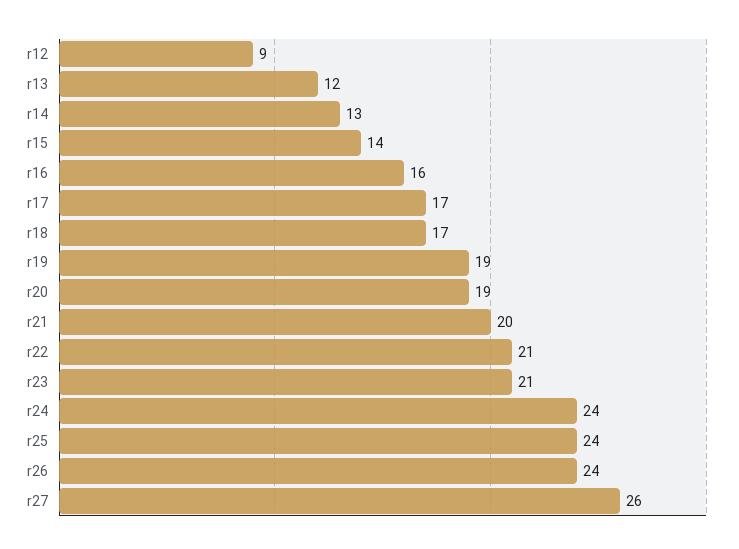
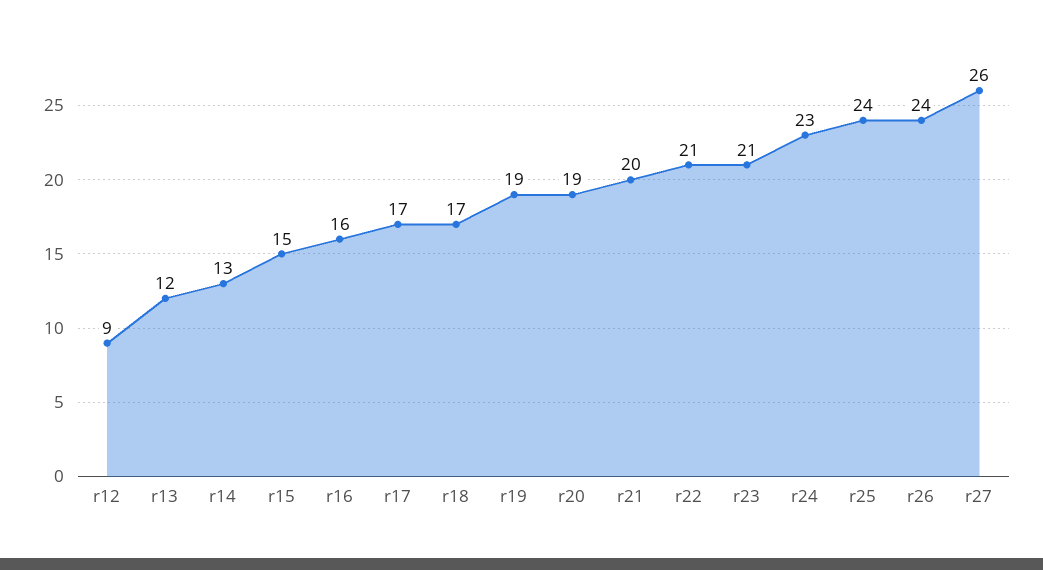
r15: 14 -> 15
r24: 24 -> 23

